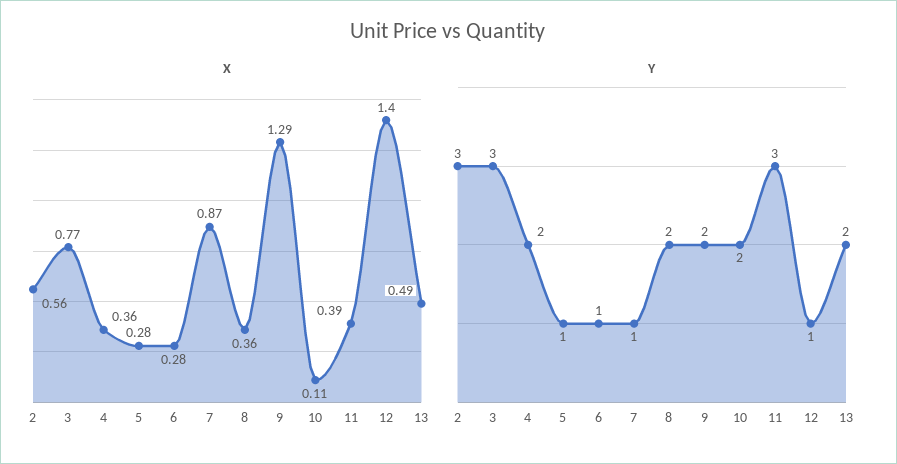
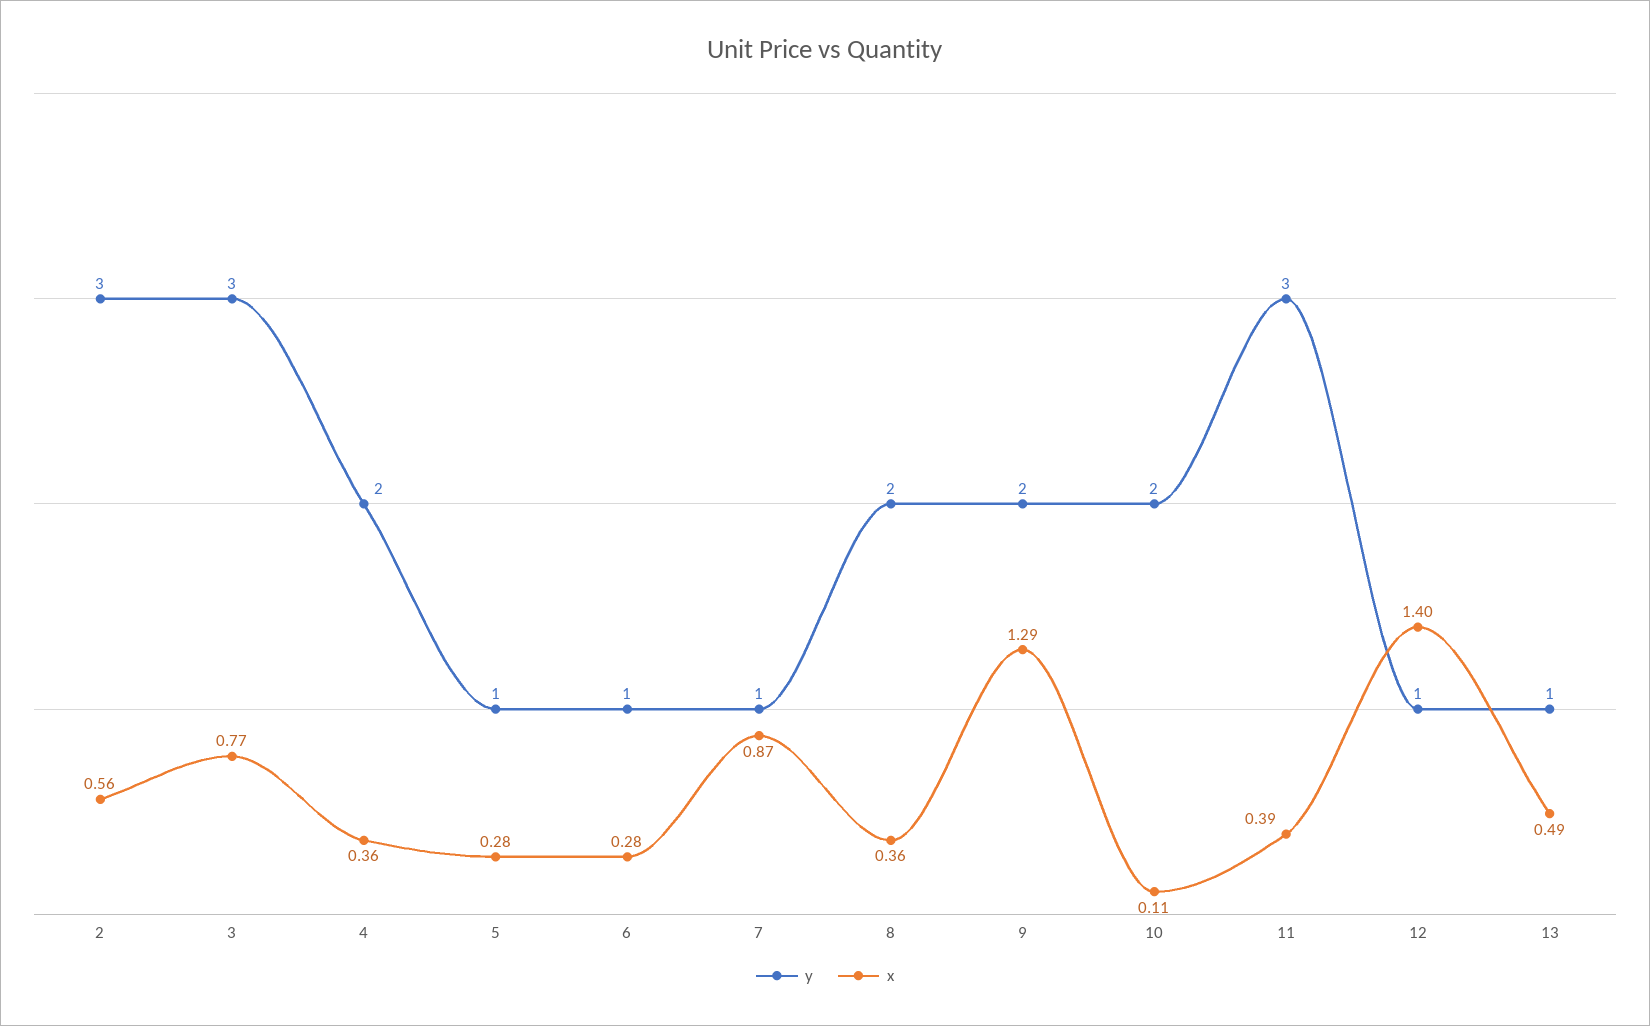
Y, 13: 2 -> 1

